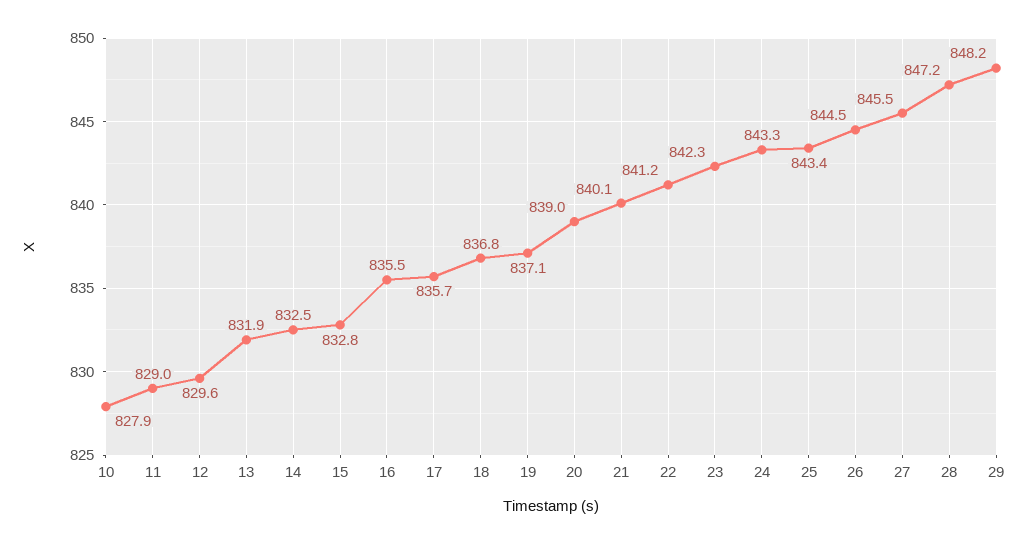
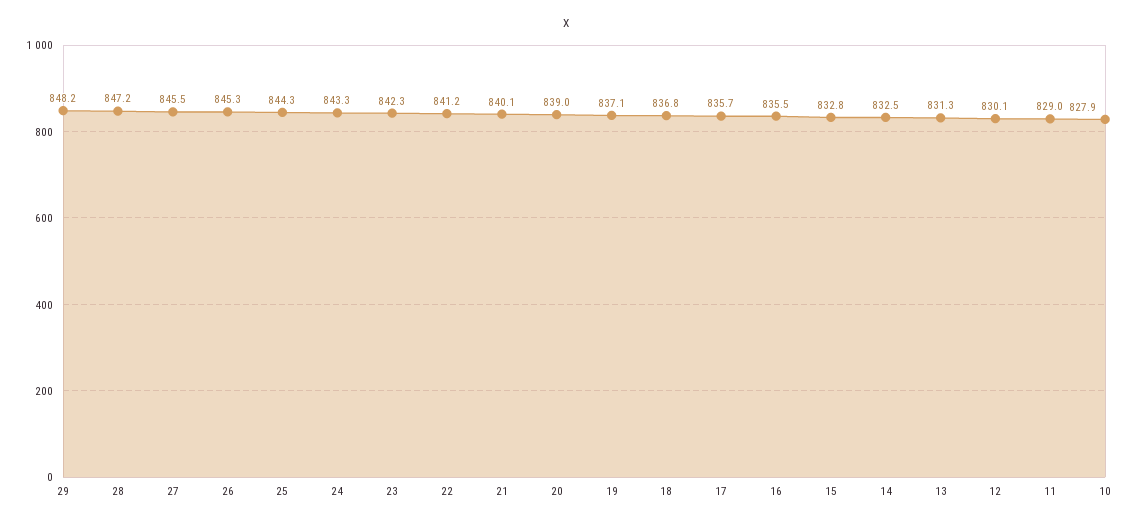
12: 829.6 -> 830.1
13: 831.9 -> 831.3
25: 843.4 -> 844.3
26: 844.5 -> 845.3

